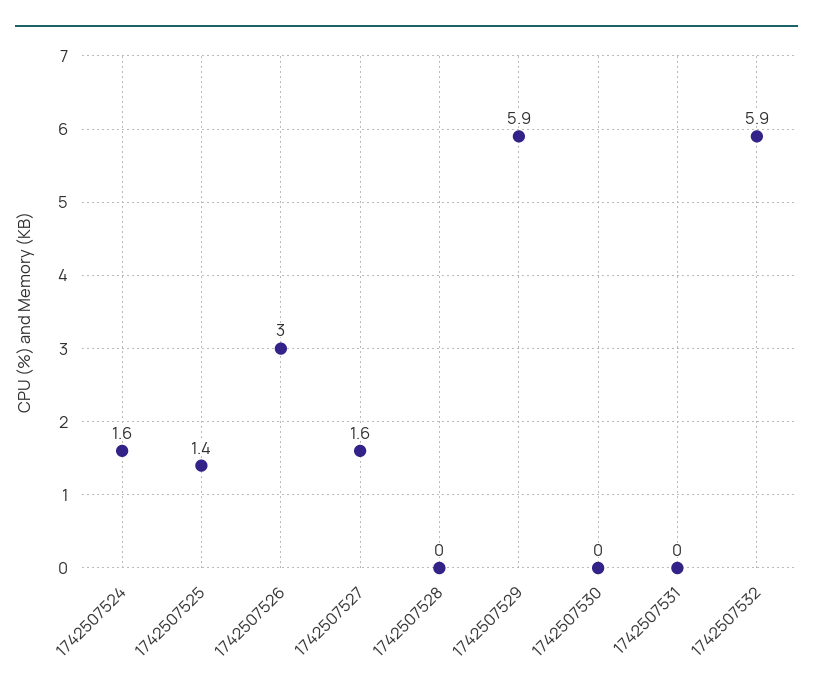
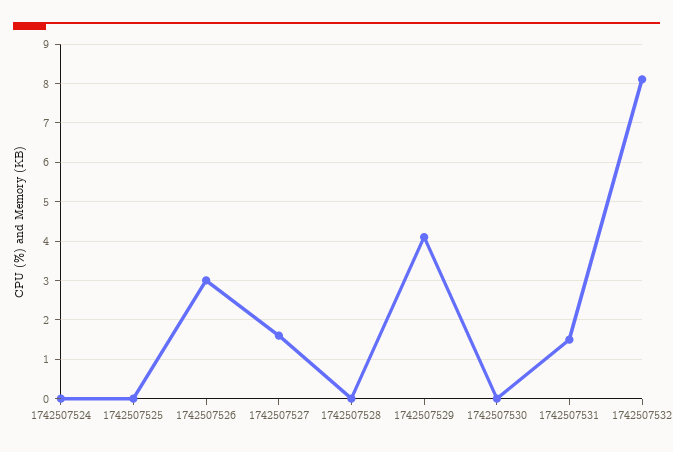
1742507524: 1.6 -> 0
1742507525: 1.4 -> 0
1742507529: 5.9 -> 4
1742507531: 0 -> 1.5
1742507532: 5.9 -> 8

